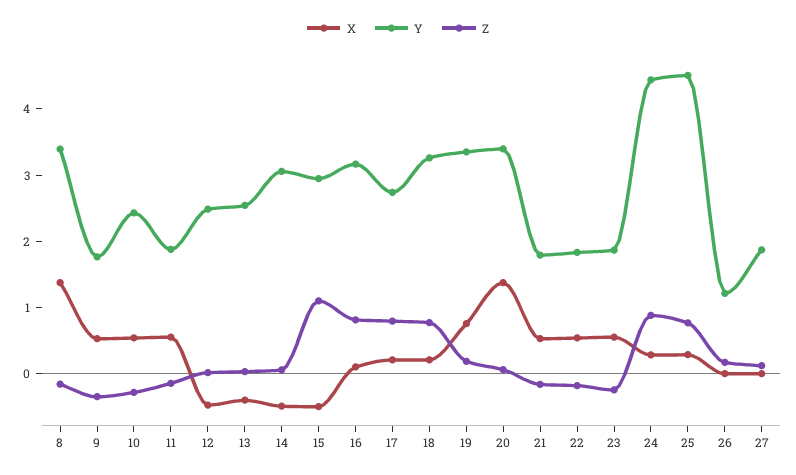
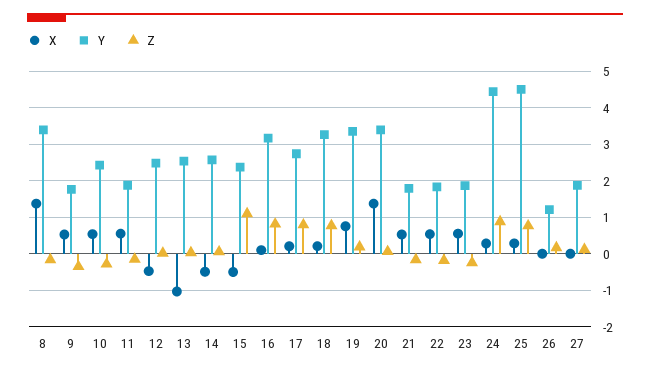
X, 13: -0.4 -> -1
Y, 14: 3 -> 2.6
Y, 15: 3 -> 2.4

